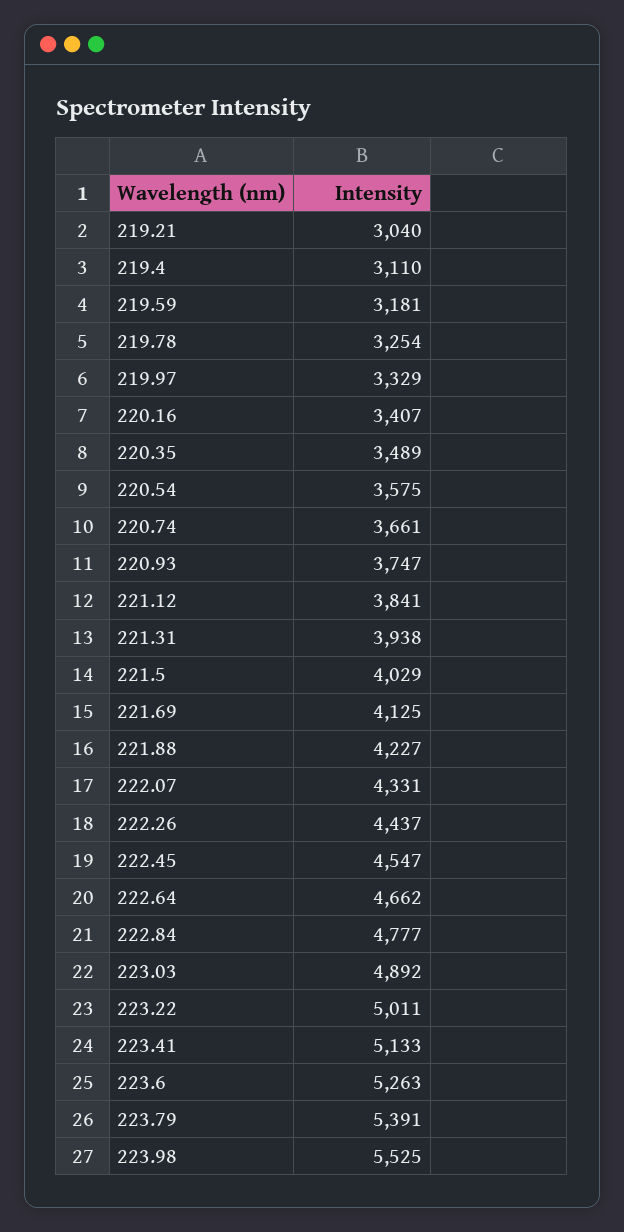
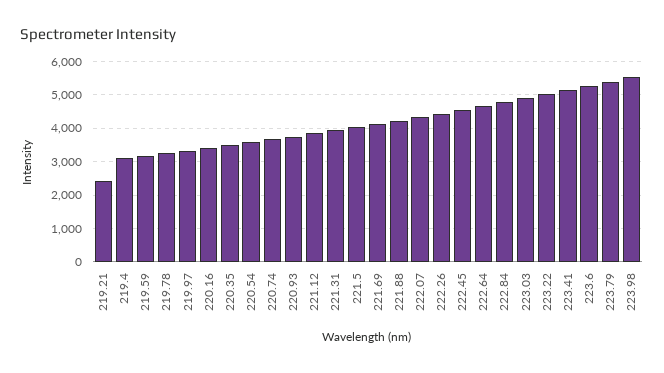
219.21: 3040 -> 2400

